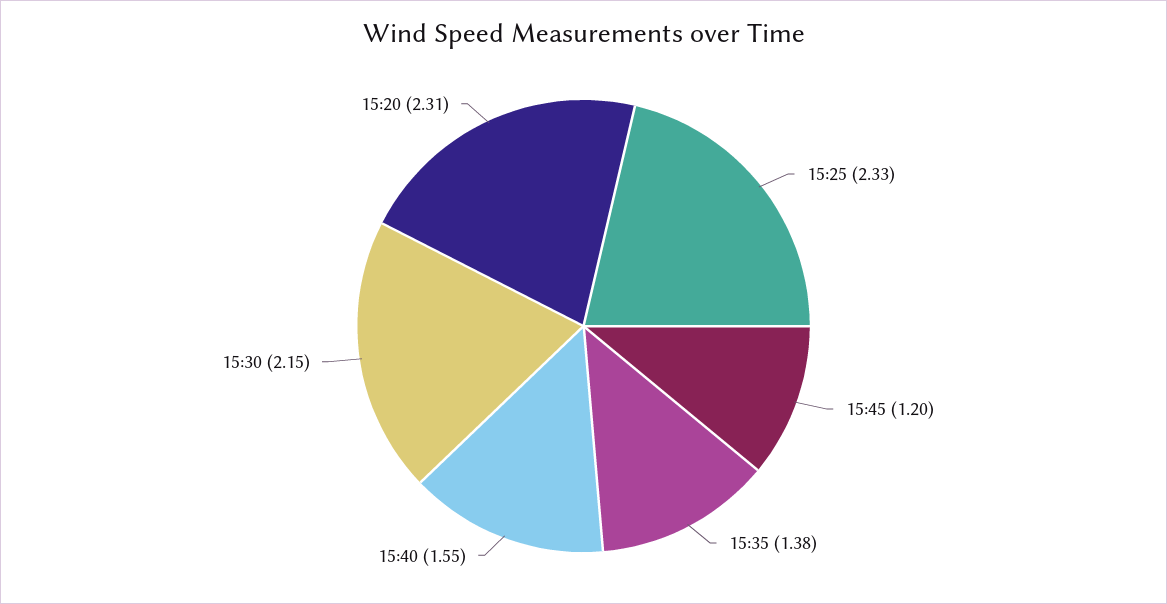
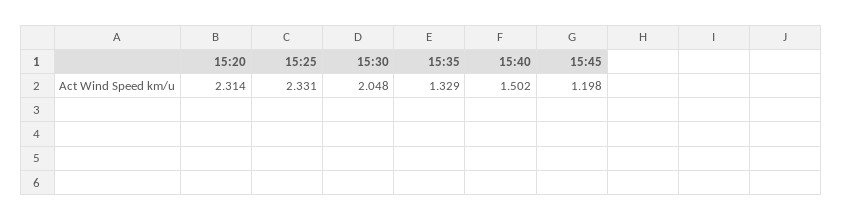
15:35: 1.38 -> 1.329
15:40: 1.55 -> 1.502
15:30: 2.15 -> 2.048

